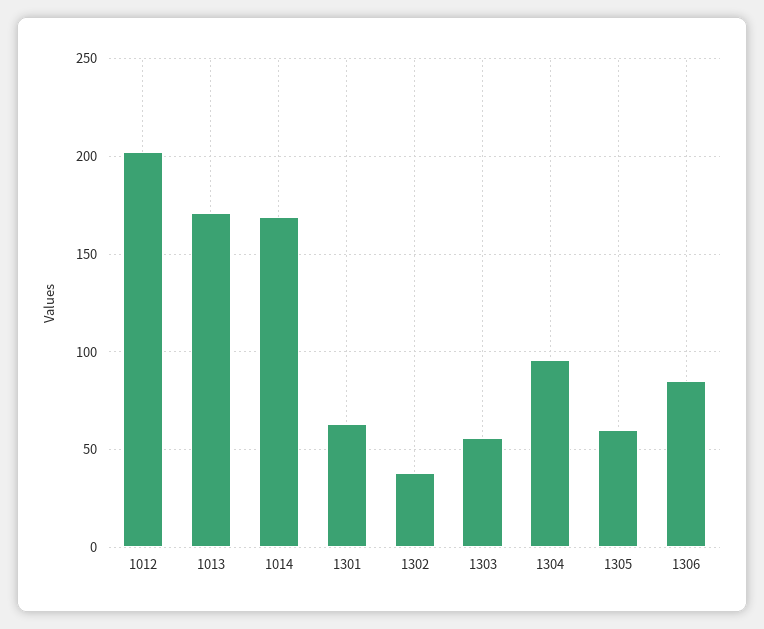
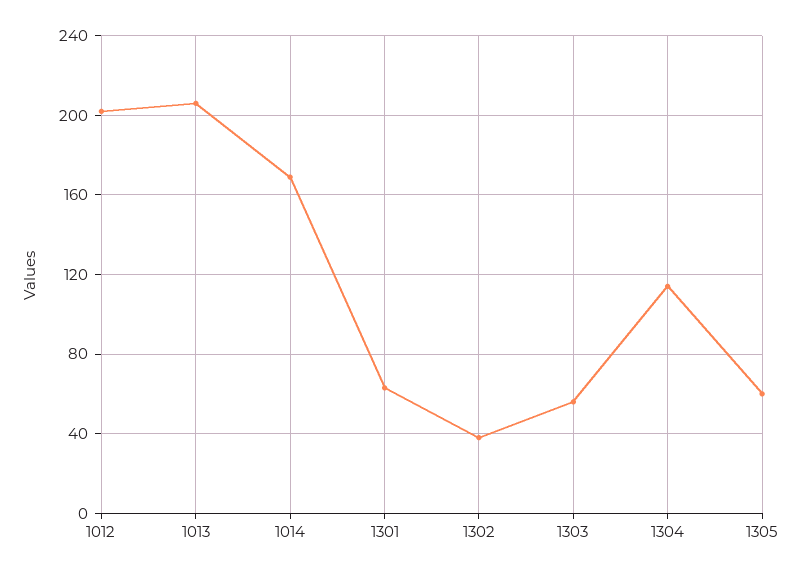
1013: 170 -> 205
1304: 95 -> 115
1306: 85 -> none

